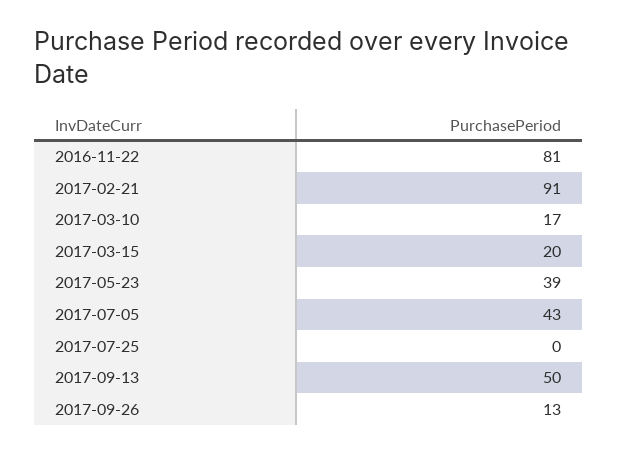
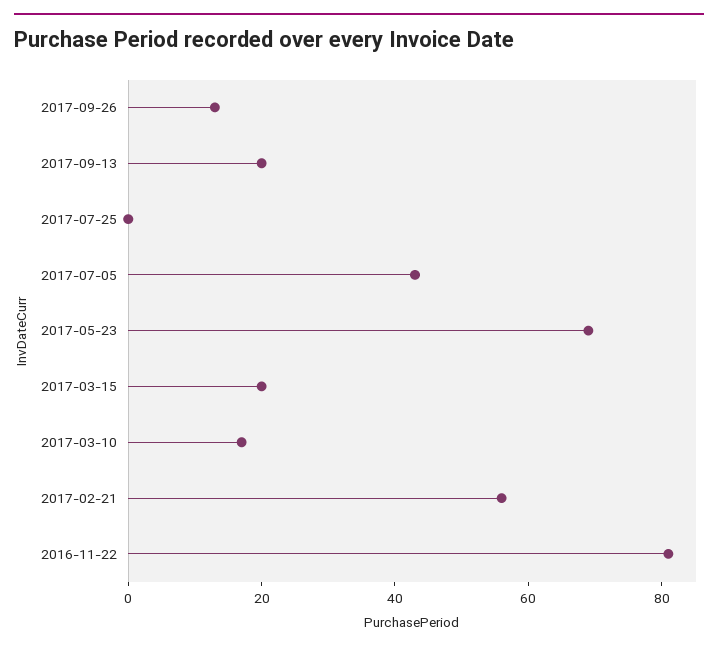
2017-02-21: 91 -> 55
2017-05-23: 39 -> 70
2017-09-13: 50 -> 20

